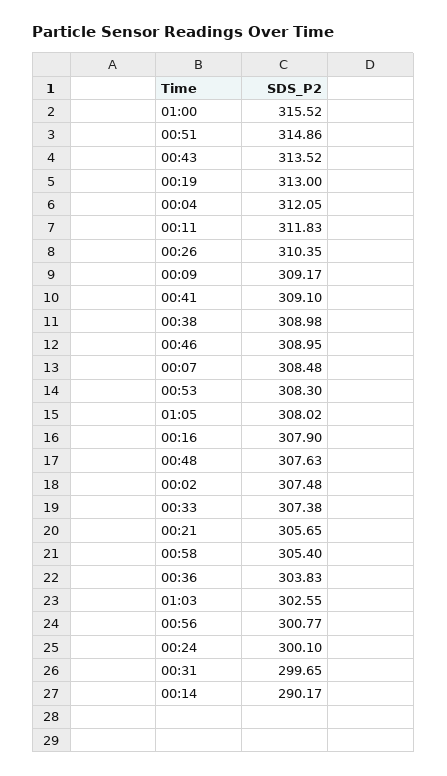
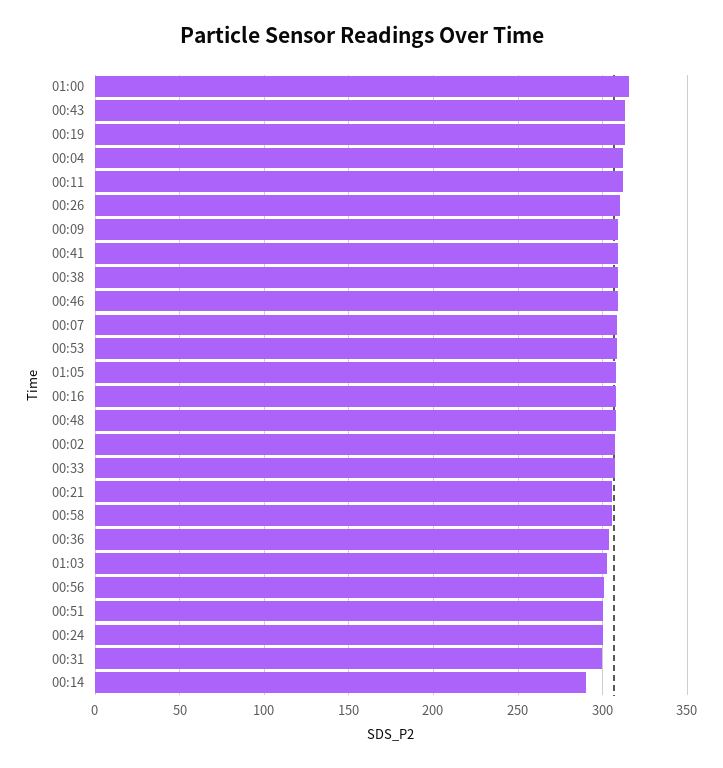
00:51: 314.86 -> 300

